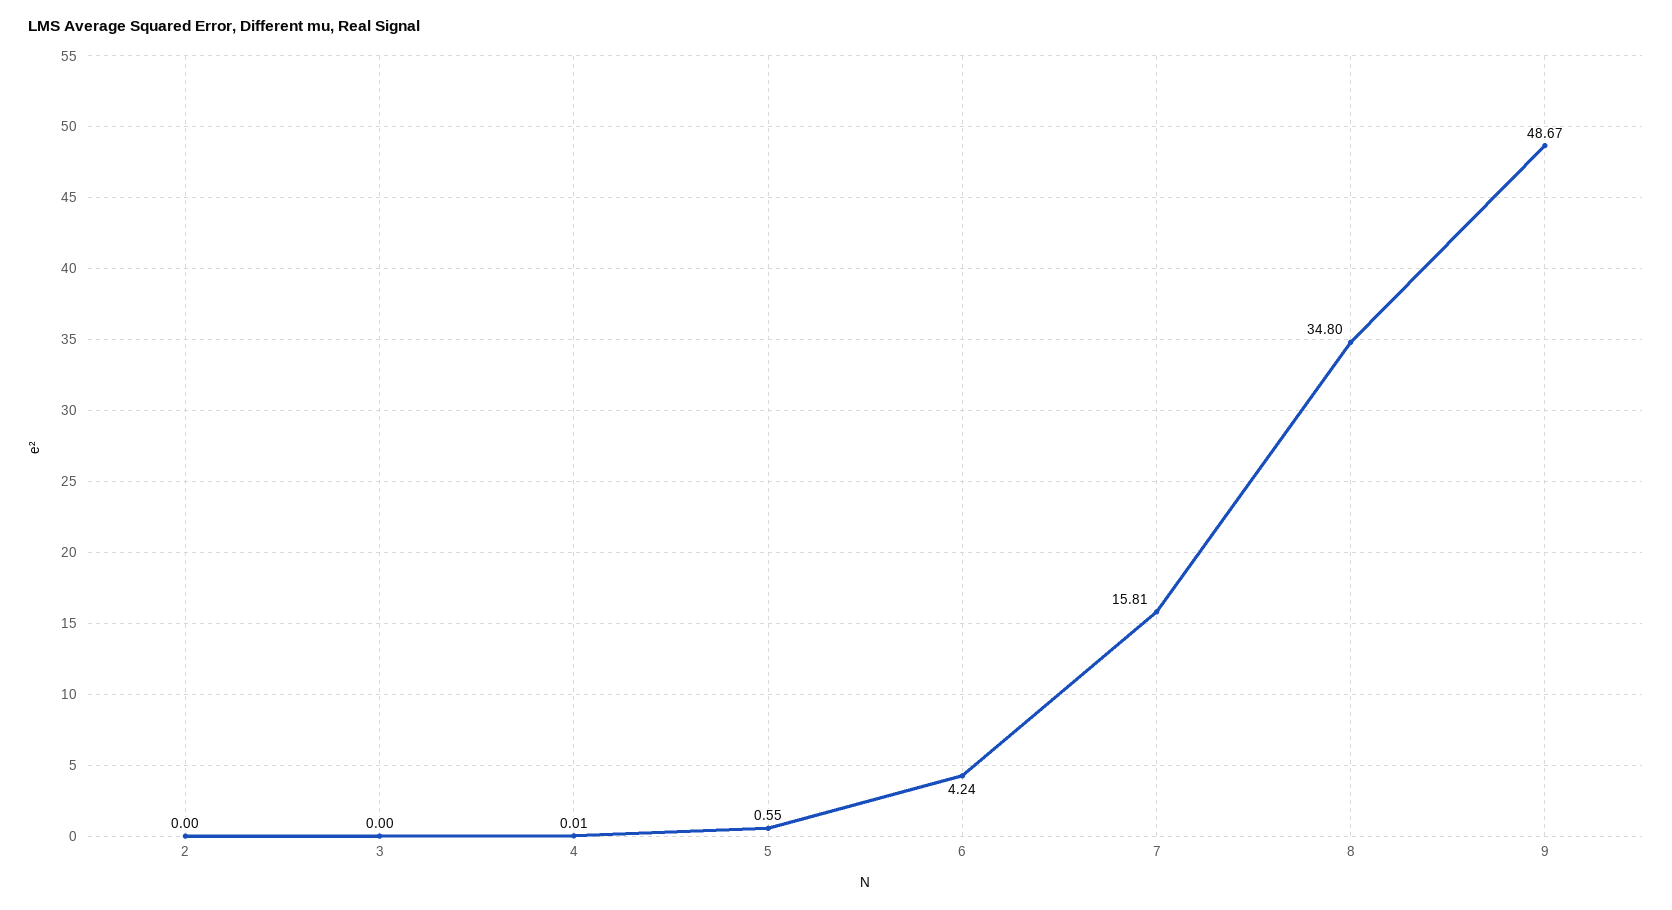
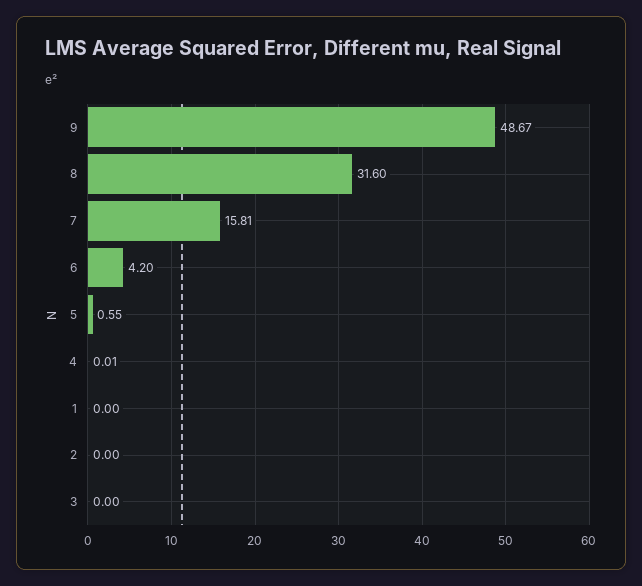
6: 4.24 -> 4.2
8: 34.8 -> 31.6
1: none -> 0

